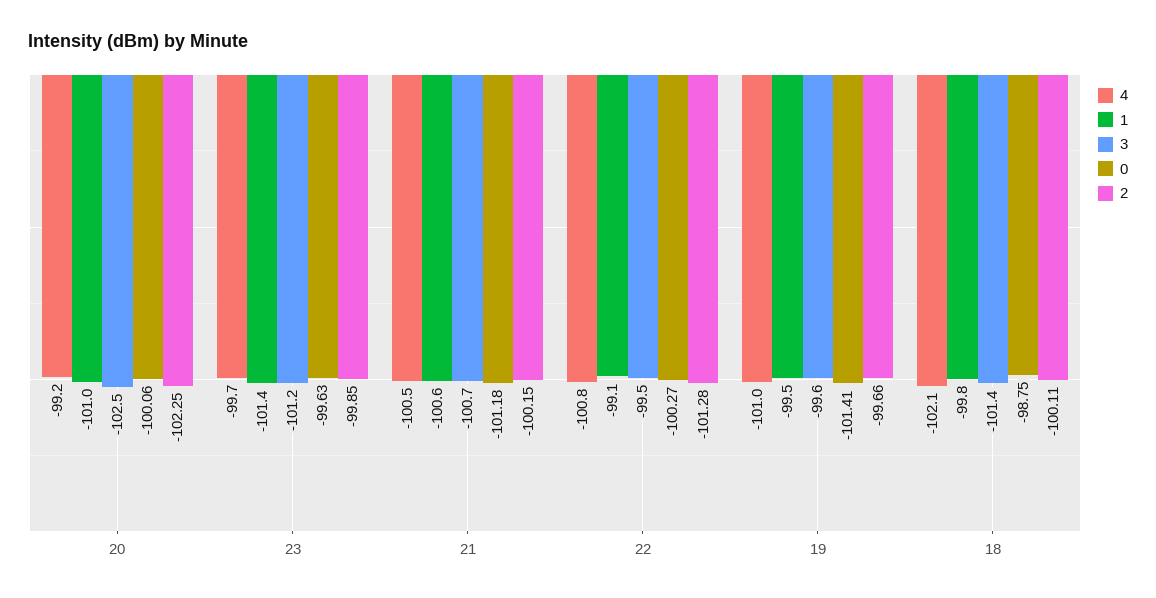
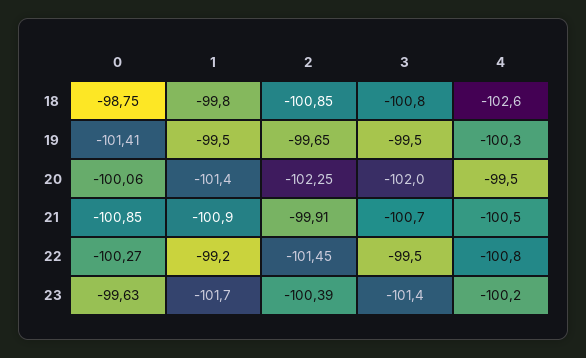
4, 20: -99.2 -> -99.5
1, 20: -101 -> -101.4
3, 20: -102.5 -> -102
4, 23: -99.7 -> -100.2
1, 23: -101.4 -> -101.7
3, 23: -101.2 -> -101.4
2, 23: -99.85 -> -100.39
1, 21: -100.6 -> -100.9
0, 21: -101.18 -> -100.85
2, 21: -100.15 -> -99.91
1, 22: -99.1 -> -99.2
2, 22: -101.28 -> -101.45
4, 19: -101 -> -100.3
3, 19: -99.6 -> -99.5
2, 19: -99.66 -> -99.65
4, 18: -102.1 -> -102.6
3, 18: -101.4 -> -100.8
2, 18: -100.11 -> -100.85

